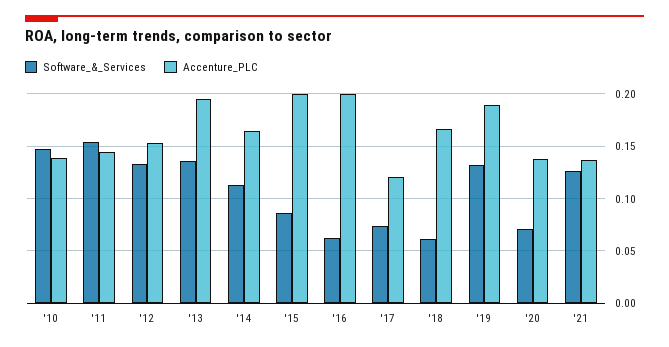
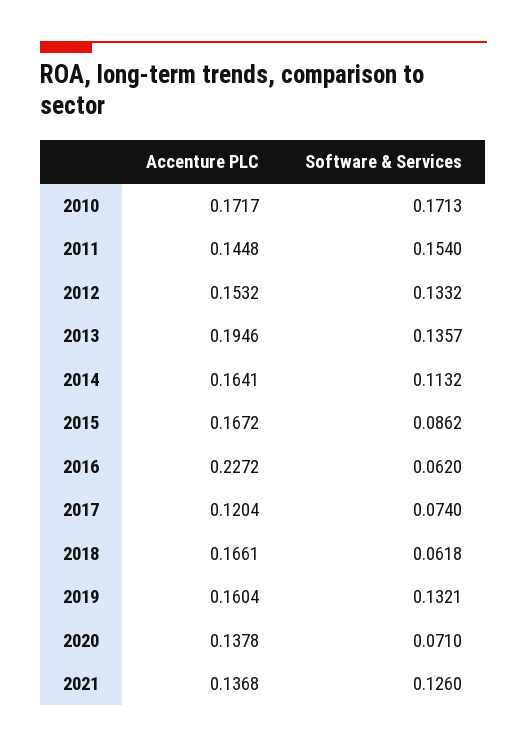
Software_&_Services, '10: 0.15 -> 0.1713
Accenture_PLC, '10: 0.14 -> 0.1717
Accenture_PLC, '15: 0.2 -> 0.1672
Accenture_PLC, '16: 0.2 -> 0.2272
Accenture_PLC, '19: 0.19 -> 0.1604

